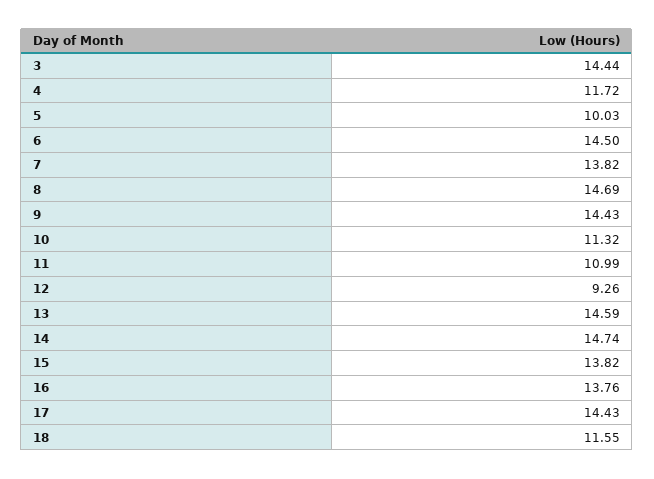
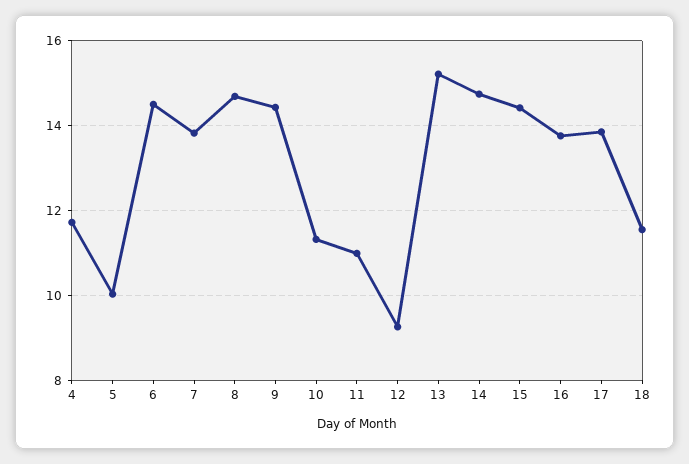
3: 14.44 -> none
13: 14.59 -> 15.2
15: 13.82 -> 14.4
17: 14.43 -> 13.8

